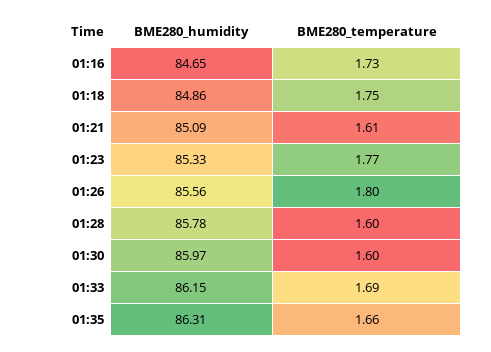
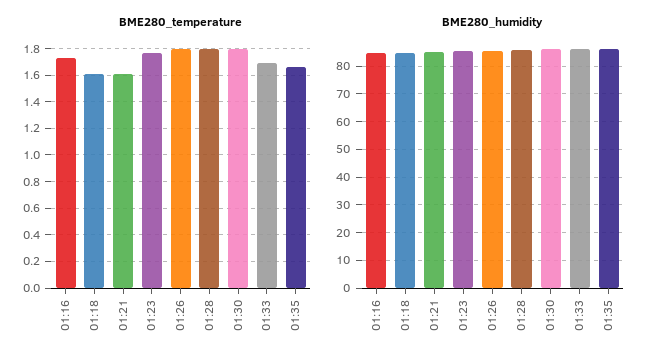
BME280_temperature, 01:18: 1.75 -> 1.6
BME280_temperature, 01:28: 1.6 -> 1.8
BME280_temperature, 01:30: 1.6 -> 1.8

